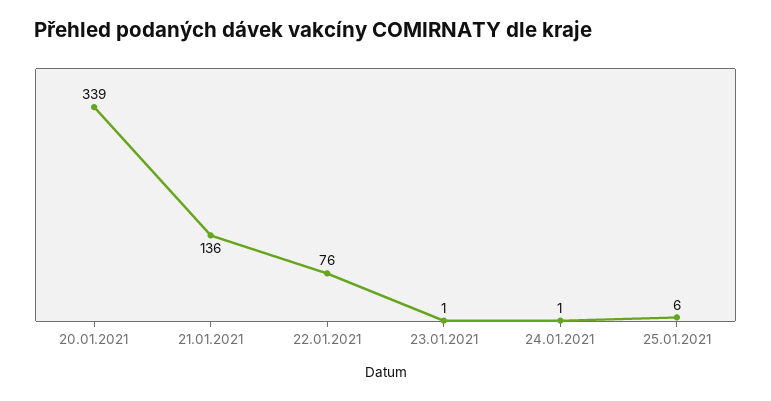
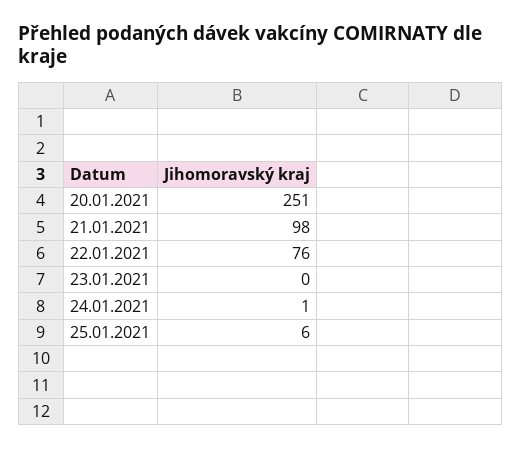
20.01.2021: 339 -> 251
21.01.2021: 136 -> 98
23.01.2021: 1 -> 0

